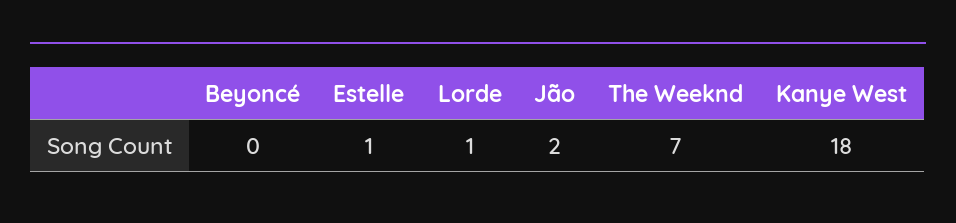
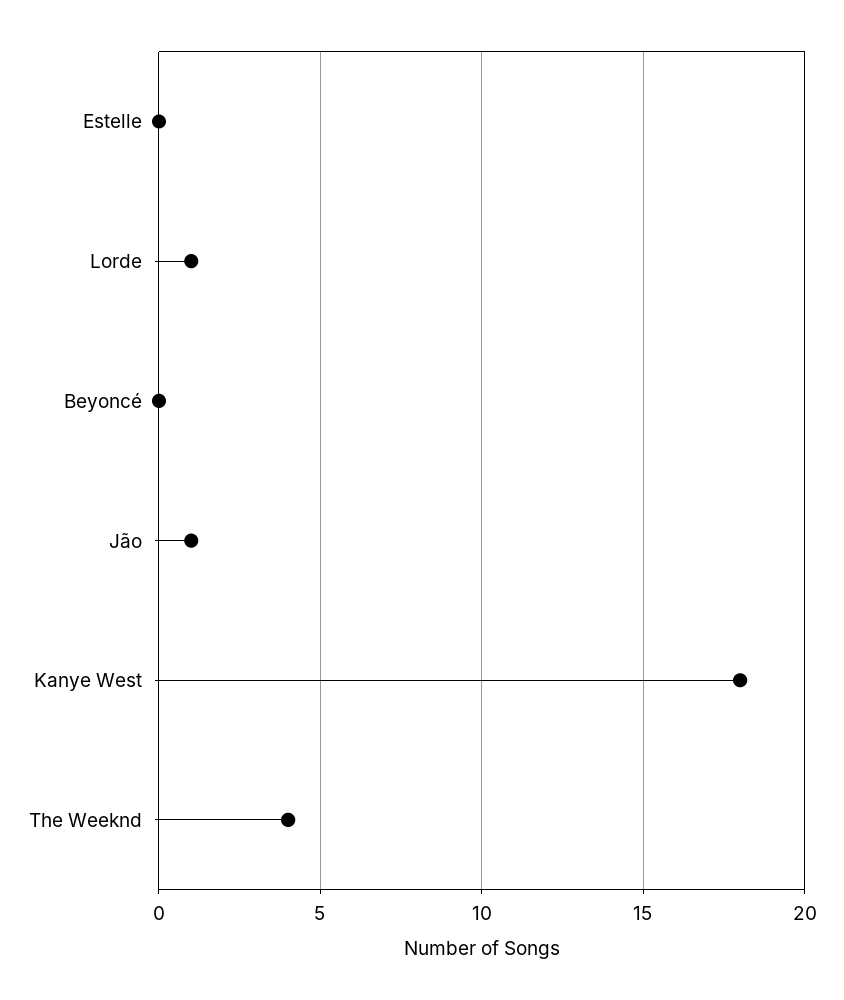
Estelle: 1 -> 0
Jão: 2 -> 1
The Weeknd: 7 -> 4

